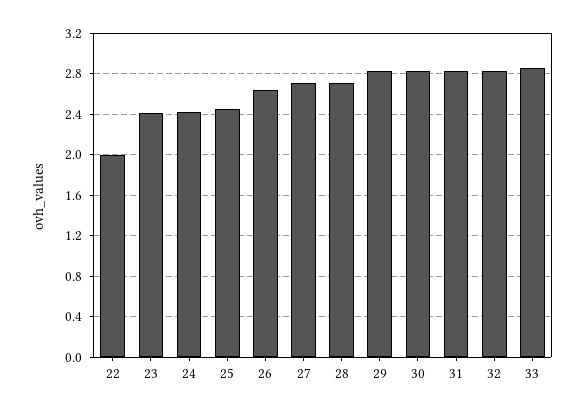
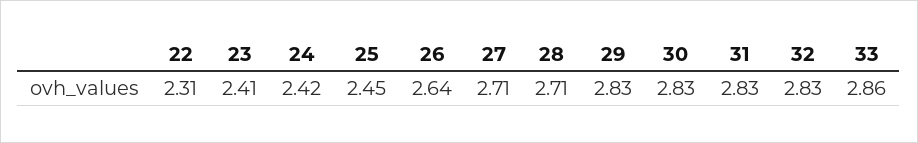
22: 2 -> 2.31

